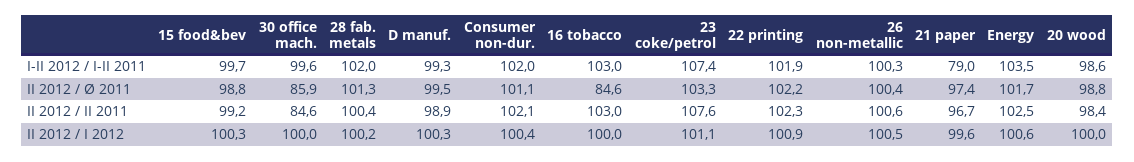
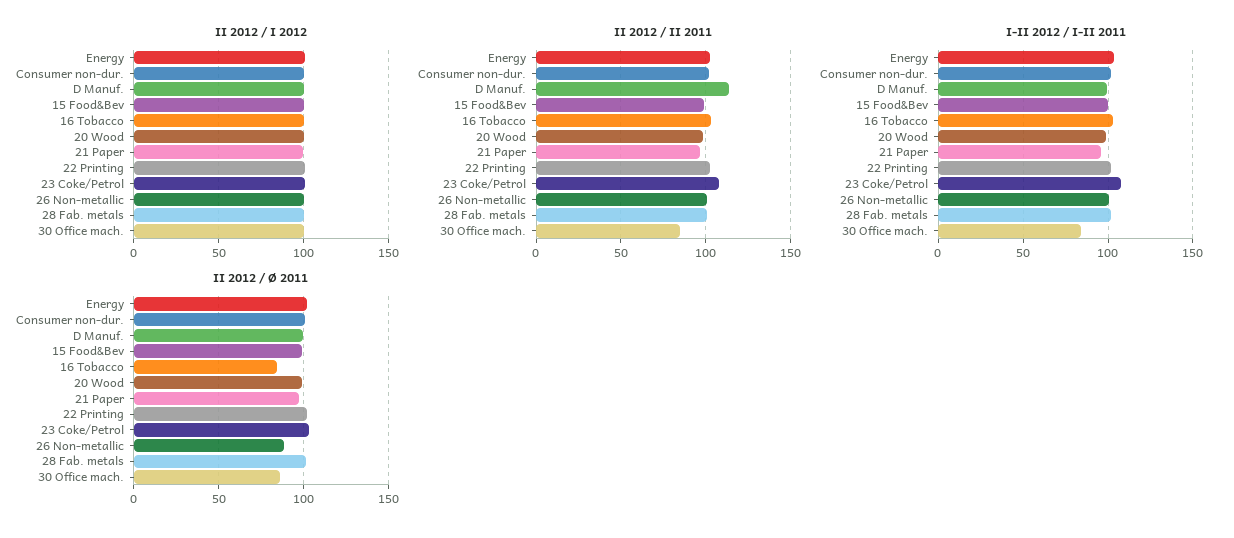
I-II 2012 / I-II 2011, 30 office mach.: 99.6 -> 85
I-II 2012 / I-II 2011, 21 paper: 79 -> 95
II 2012 / Ø 2011, 26 non-metallic: 100.4 -> 90
II 2012 / II 2011, D manuf.: 98.9 -> 115

